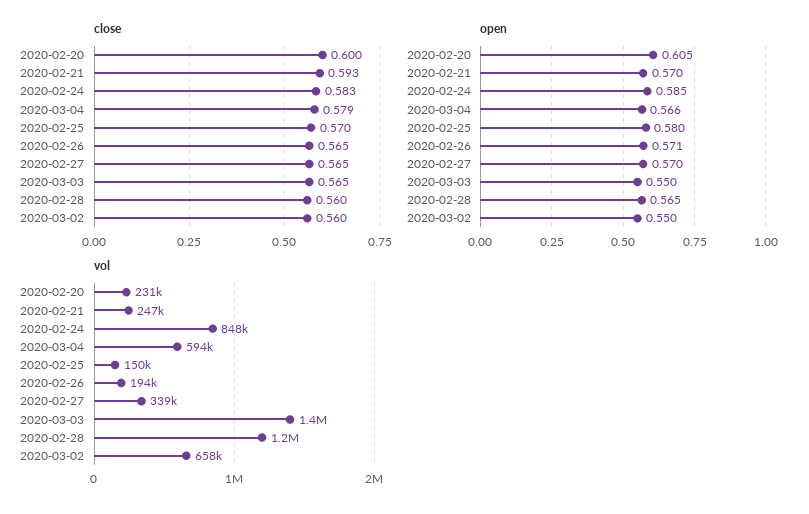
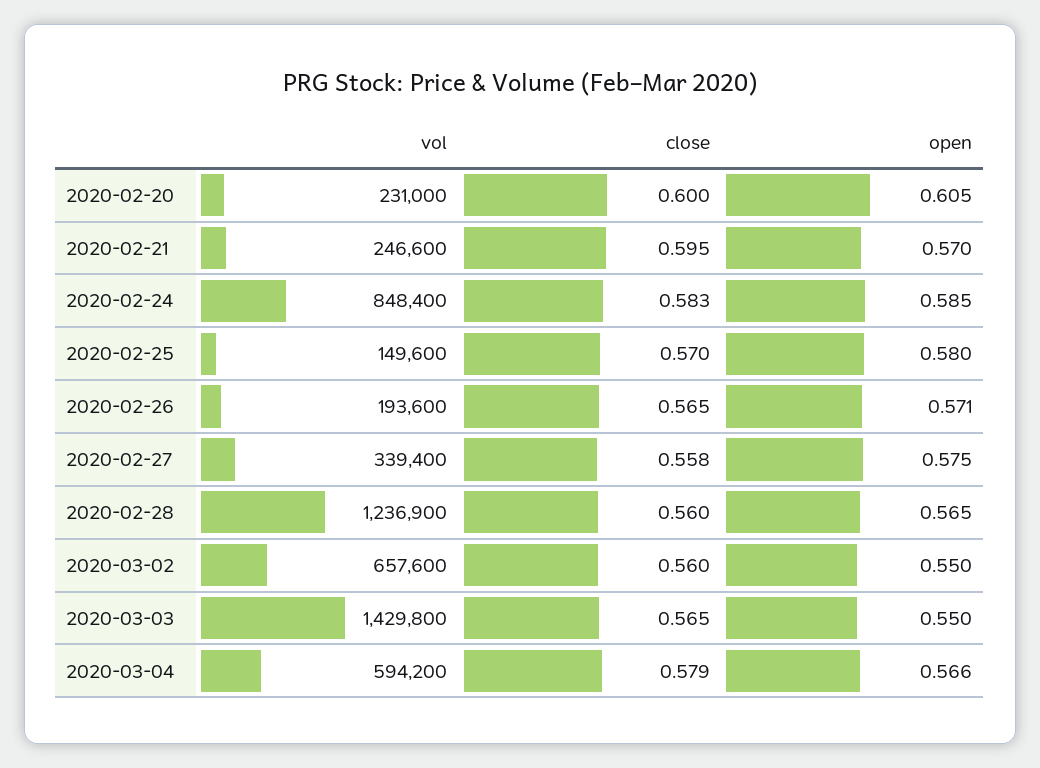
close, 2020-02-21: 0.593 -> 0.595
close, 2020-02-27: 0.565 -> 0.558
open, 2020-02-27: 0.57 -> 0.575

